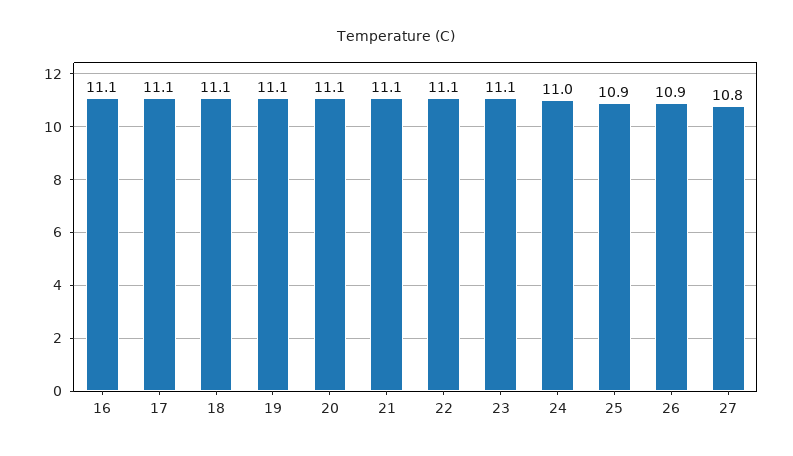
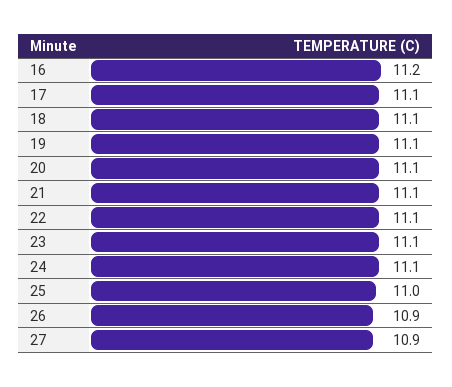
16: 11.1 -> 11.2
24: 11 -> 11.1
25: 10.9 -> 11
27: 10.8 -> 10.9

